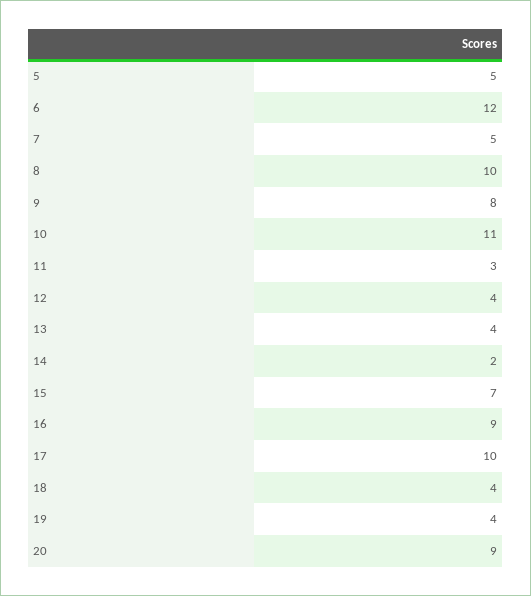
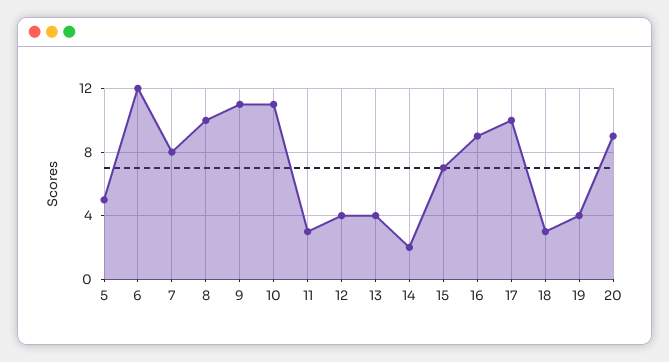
7: 5 -> 8
9: 8 -> 11
18: 4 -> 3

